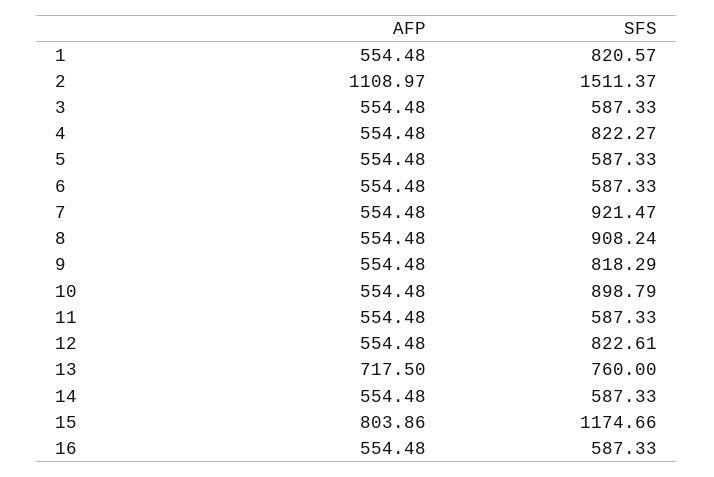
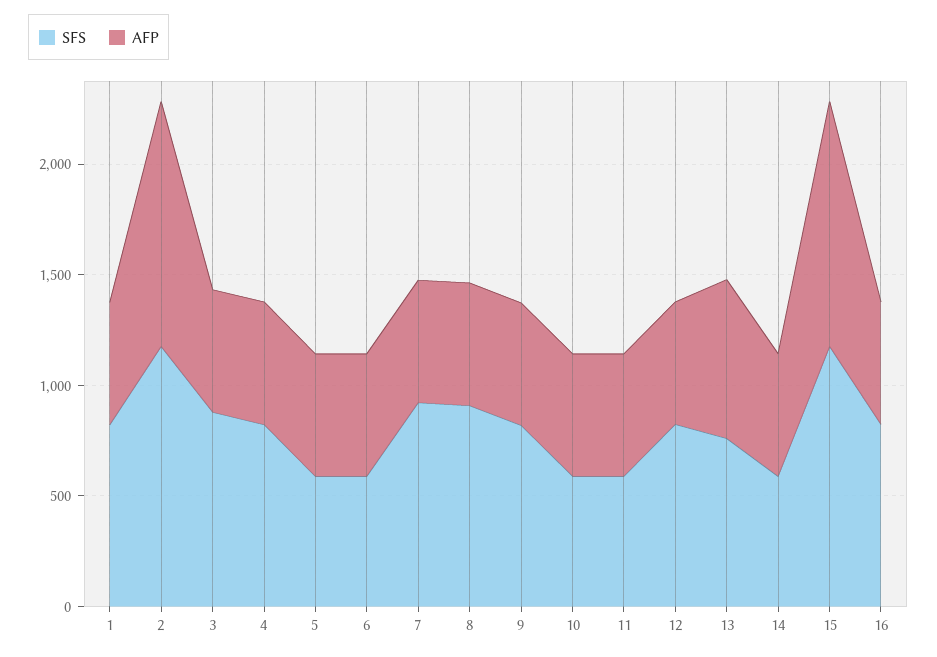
SFS, 2: 1511.37 -> 1200
SFS, 3: 587.33 -> 900
SFS, 10: 898.79 -> 600
AFP, 15: 803.86 -> 1100
SFS, 16: 587.33 -> 800

